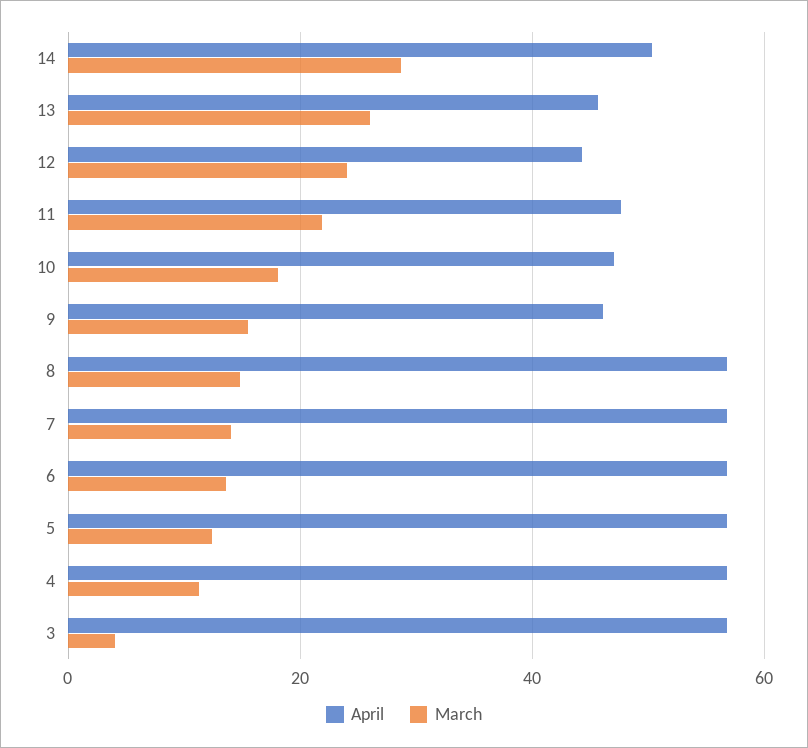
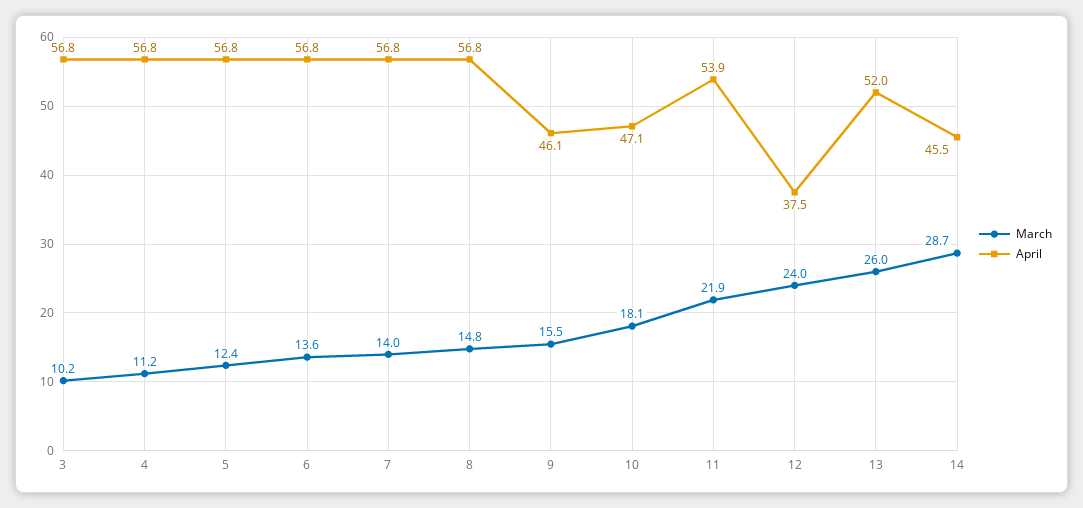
April, 14: 50 -> 45.5
April, 13: 46 -> 52
April, 12: 44 -> 37.5
April, 11: 48 -> 53.9
March, 3: 4 -> 10.2

